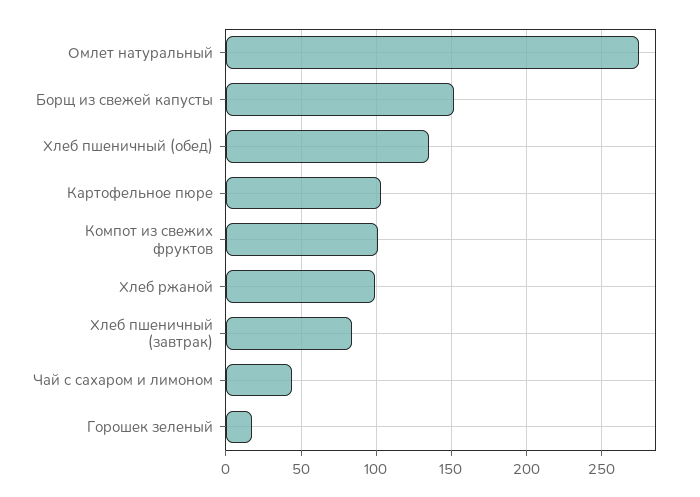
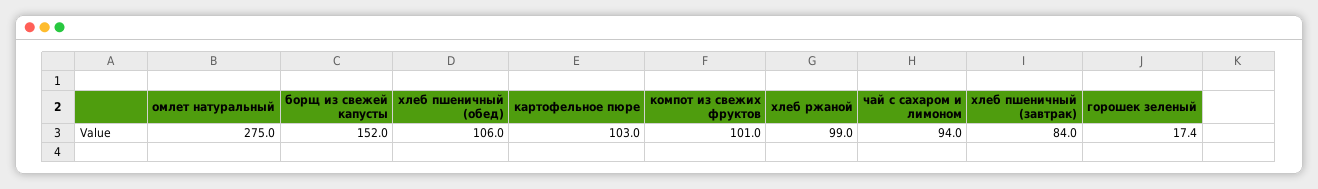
Хлеб пшеничный (обед): 135 -> 106
Чай с сахаром и лимоном: 45 -> 94

